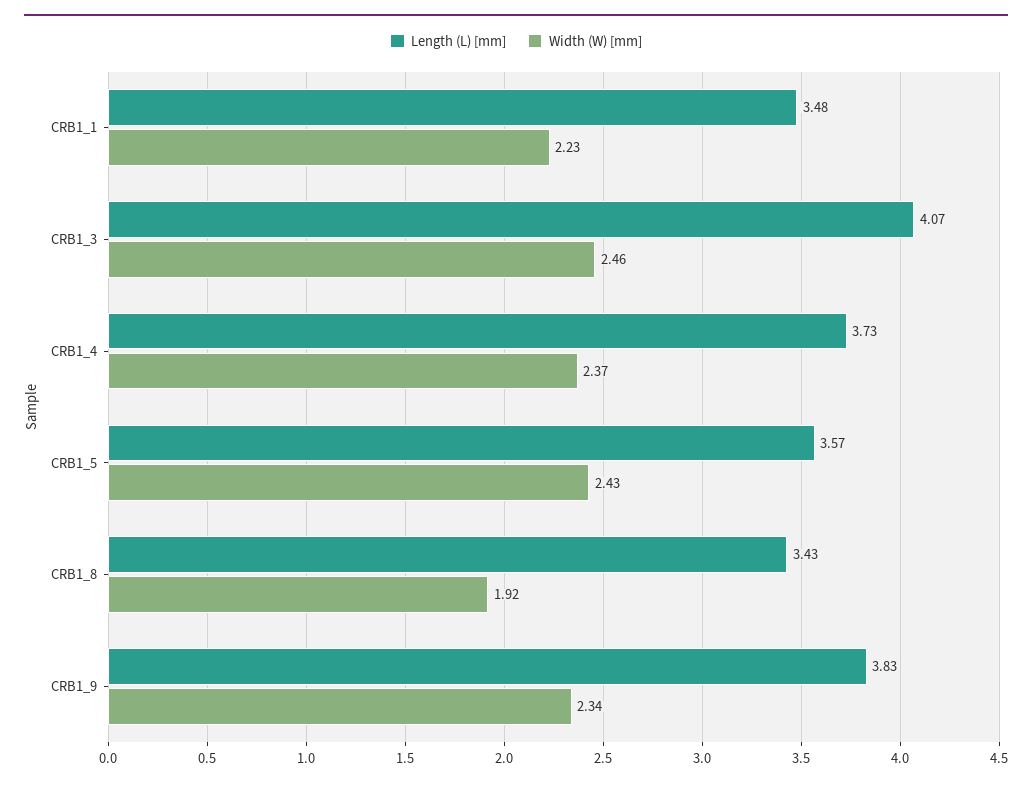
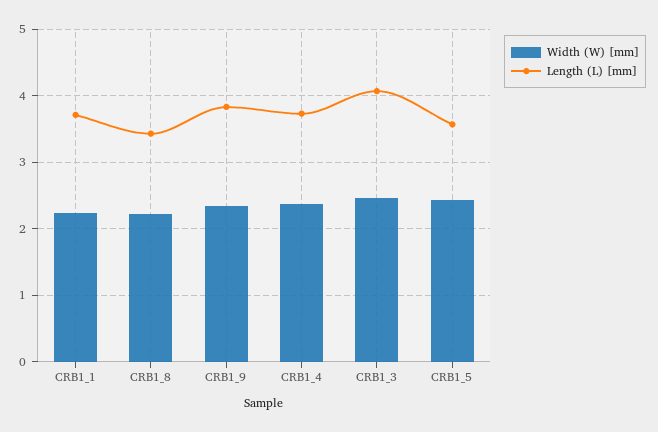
Length (L) [mm], CRB1_1: 3.48 -> 3.7
Width (W) [mm], CRB1_8: 1.92 -> 2.2

